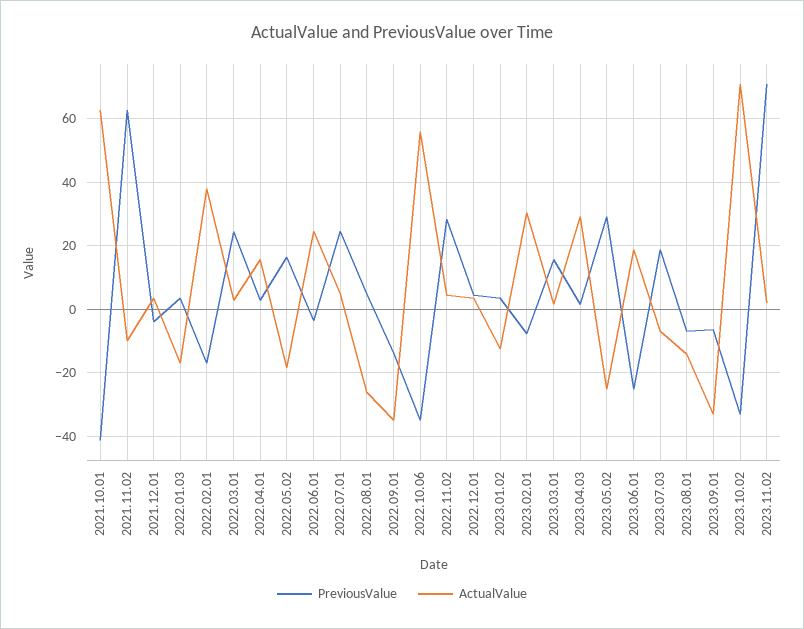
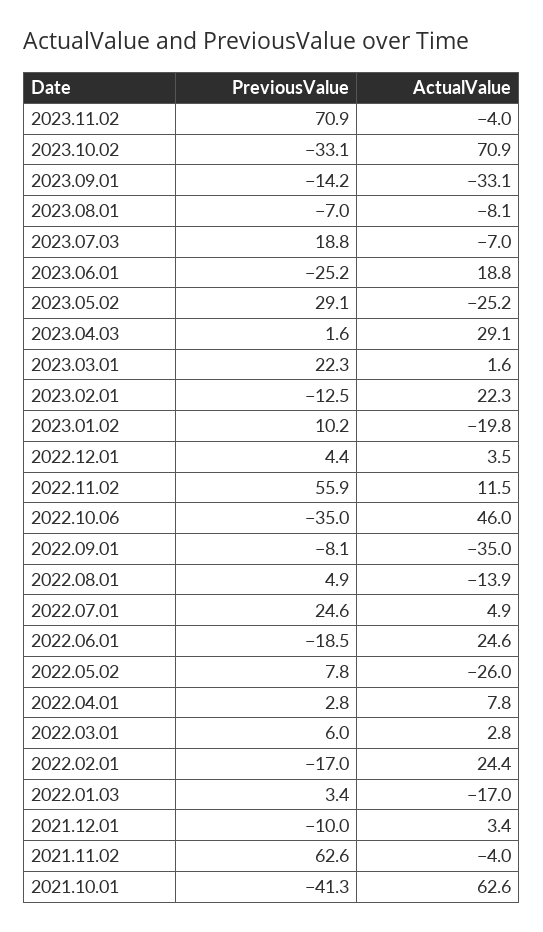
ActualValue, 2021.11.02: -10 -> -4
PreviousValue, 2021.12.01: -4 -> -10
ActualValue, 2022.02.01: 38 -> 24.4
PreviousValue, 2022.03.01: 24 -> 6
ActualValue, 2022.04.01: 16 -> 7.8
PreviousValue, 2022.05.02: 16 -> 7.8
ActualValue, 2022.05.02: -18 -> -26
PreviousValue, 2022.06.01: -4 -> -18.5
ActualValue, 2022.08.01: -26 -> -13.9
PreviousValue, 2022.09.01: -14 -> -8.1
ActualValue, 2022.10.06: 56 -> 46
PreviousValue, 2022.11.02: 28 -> 55.9
ActualValue, 2022.11.02: 4 -> 11.5
PreviousValue, 2023.01.02: 4 -> 10.2
ActualValue, 2023.01.02: -12 -> -19.8
PreviousValue, 2023.02.01: -8 -> -12.5
ActualValue, 2023.02.01: 30 -> 22.3
PreviousValue, 2023.03.01: 16 -> 22.3
ActualValue, 2023.08.01: -14 -> -8.1
PreviousValue, 2023.09.01: -6 -> -14.2
ActualValue, 2023.11.02: 2 -> -4

